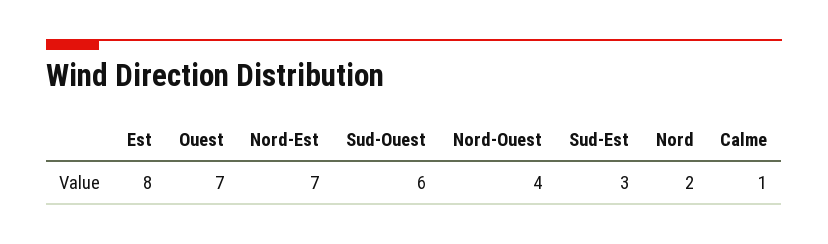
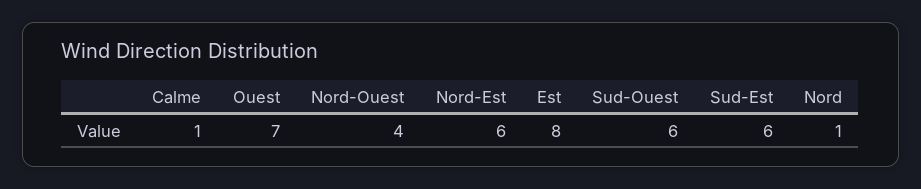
Nord-Est: 7 -> 6
Sud-Est: 3 -> 6
Nord: 2 -> 1

